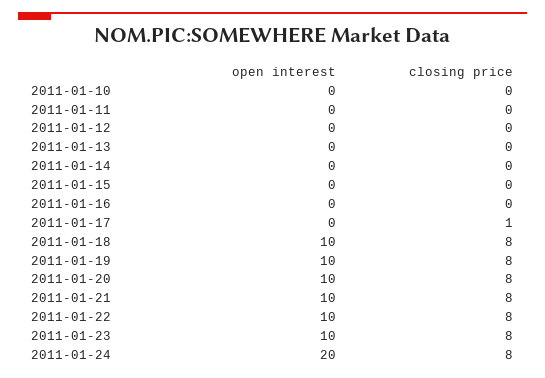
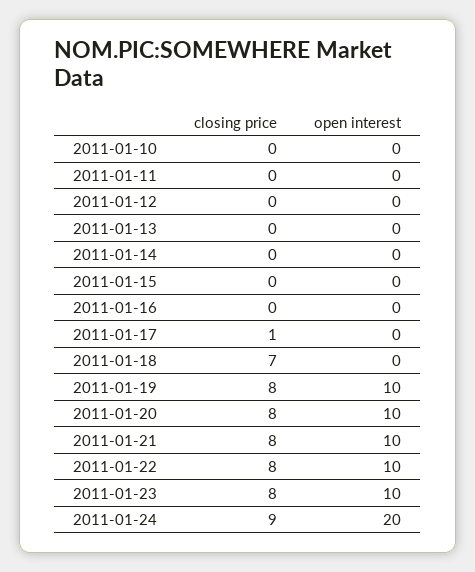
open interest, 2011-01-18: 10 -> 0
closing price, 2011-01-18: 8 -> 7
closing price, 2011-01-24: 8 -> 9

